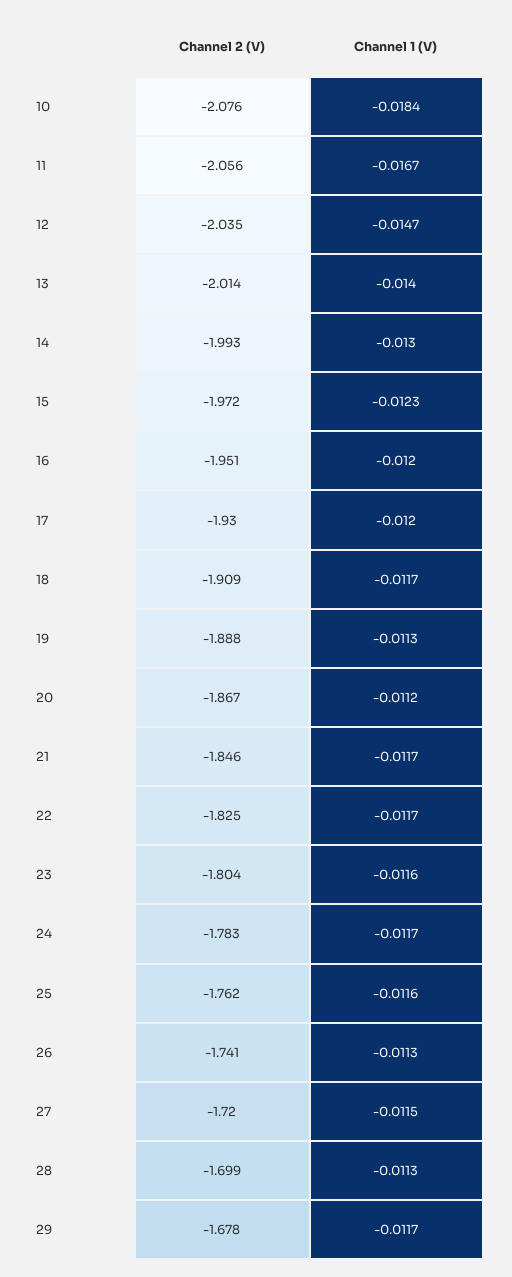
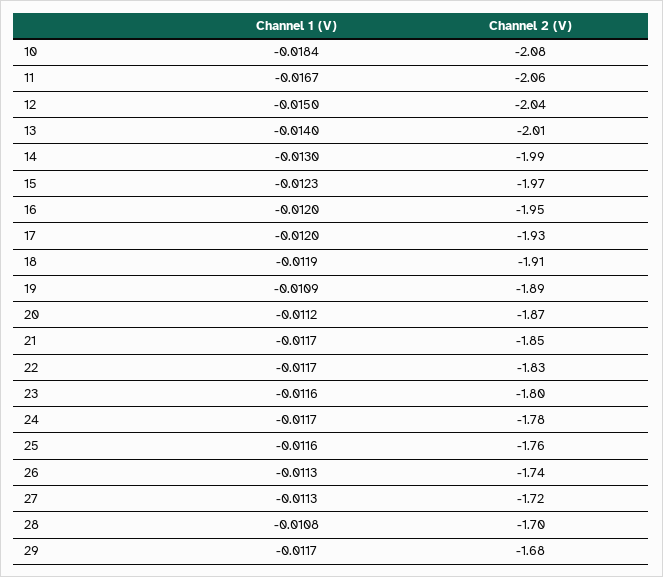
Channel 1 (V), 12: -0.0147 -> -0.015
Channel 1 (V), 18: -0.0117 -> -0.0119
Channel 1 (V), 19: -0.0113 -> -0.0109
Channel 1 (V), 27: -0.0115 -> -0.0113
Channel 1 (V), 28: -0.0113 -> -0.0108

